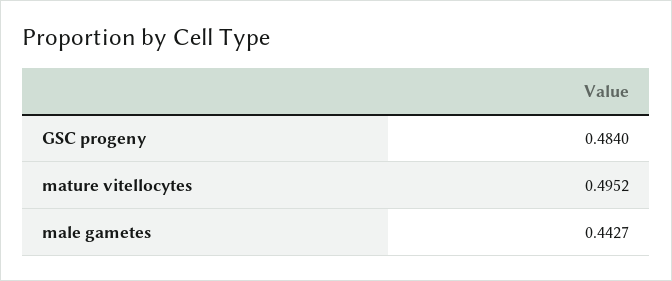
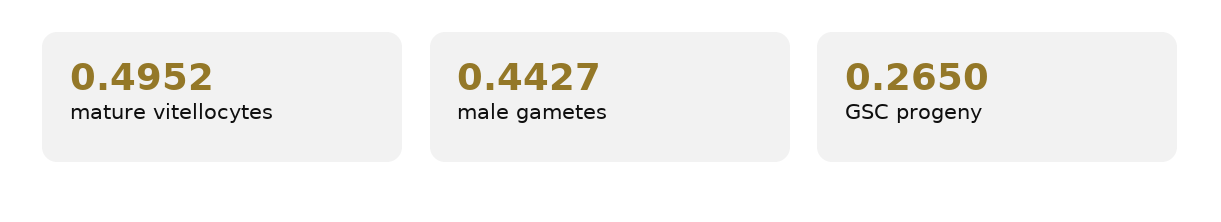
GSC progeny: 0.484 -> 0.265

